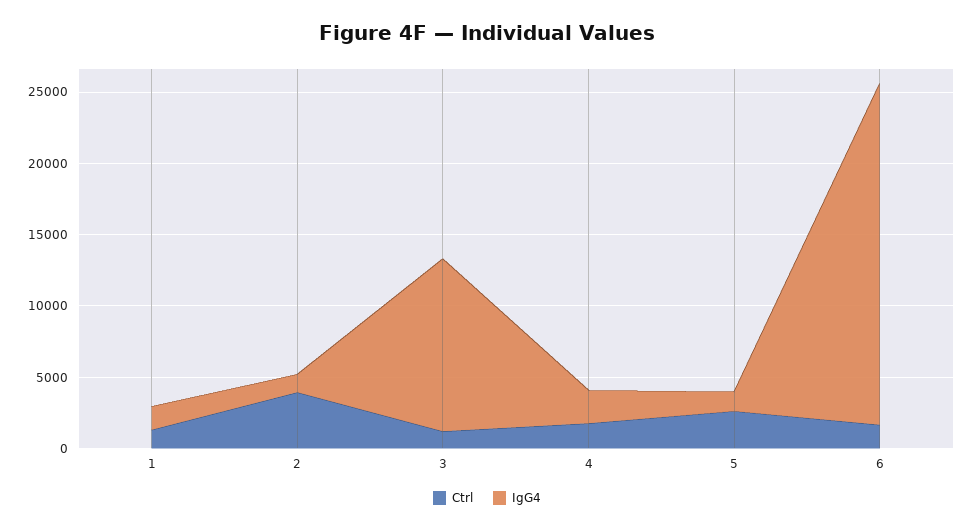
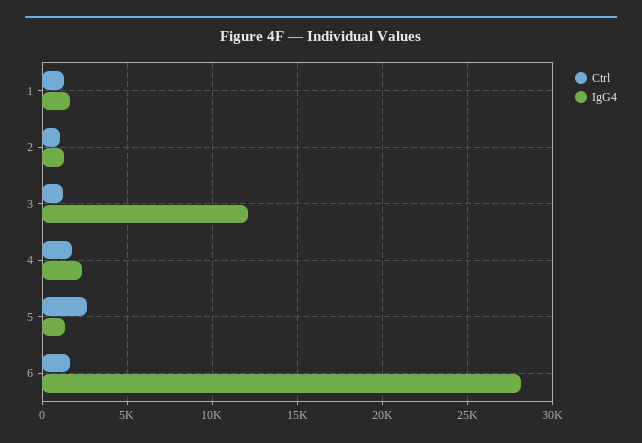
Ctrl, 2: 4000 -> 1000
IgG4, 6: 24000 -> 28000

